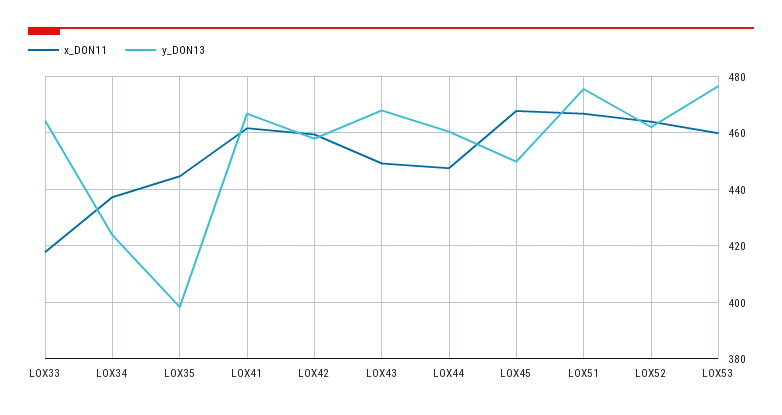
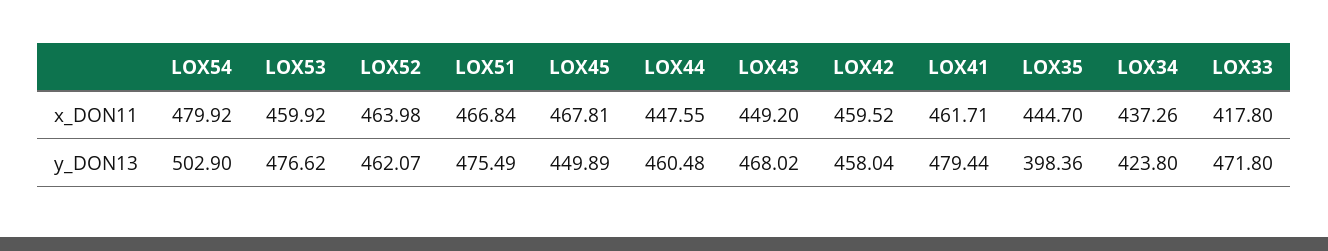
y_DON13, LOX33: 465 -> 471.8
y_DON13, LOX41: 467.5 -> 479.44
x_DON11, LOX54: none -> 479.92
y_DON13, LOX54: none -> 502.9

